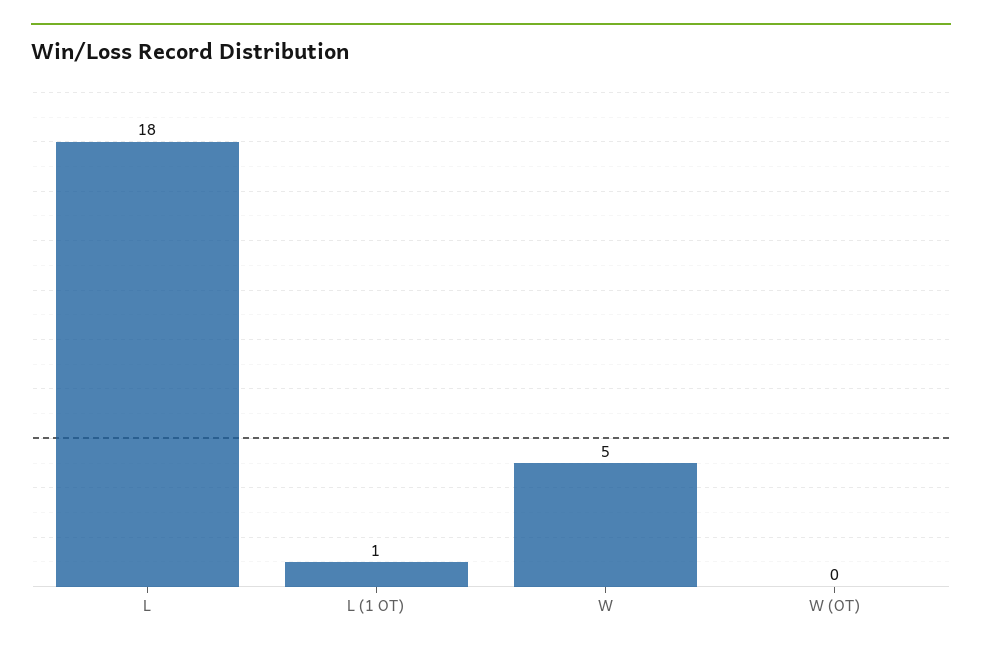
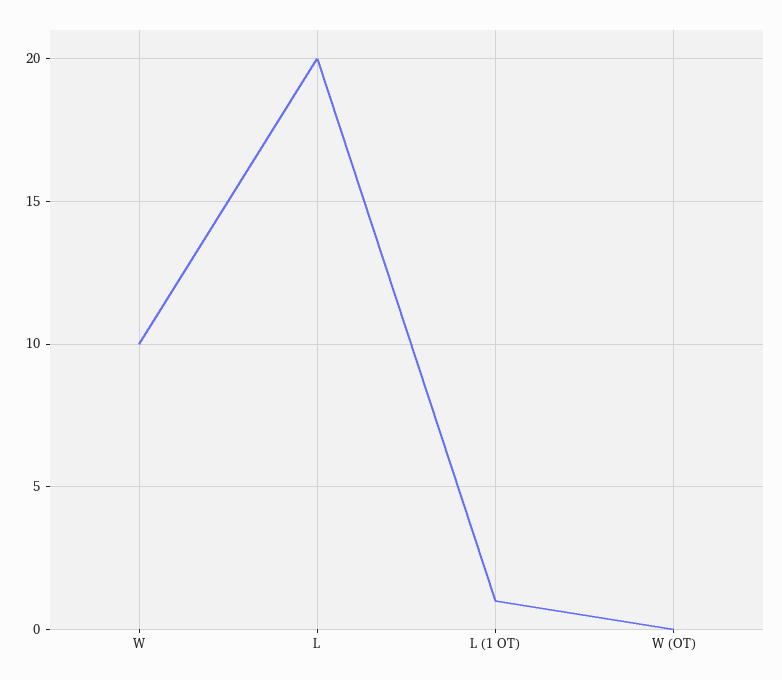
L: 18 -> 20
W: 5 -> 10

